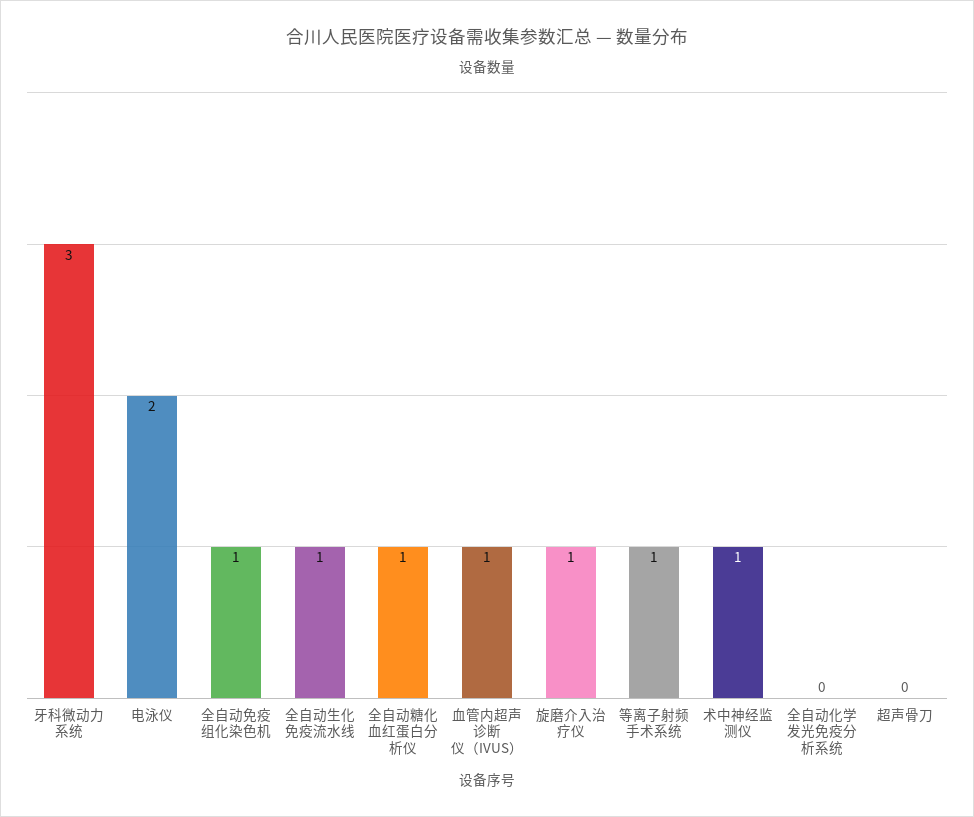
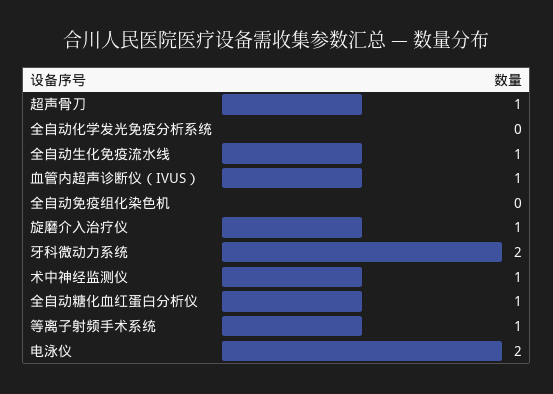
牙科微动力系统: 3 -> 2
全自动免疫组化染色机: 1 -> 0
超声骨刀: 0 -> 1

